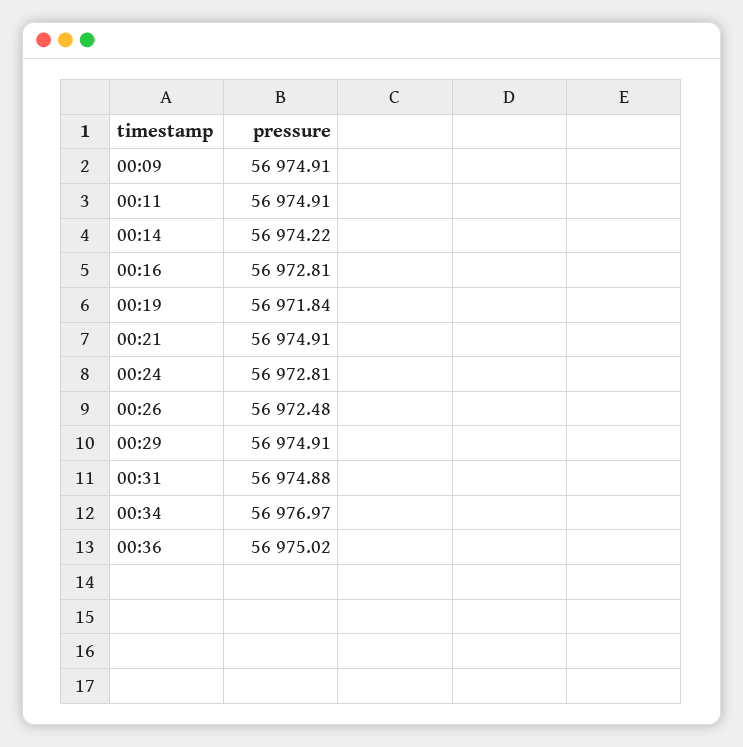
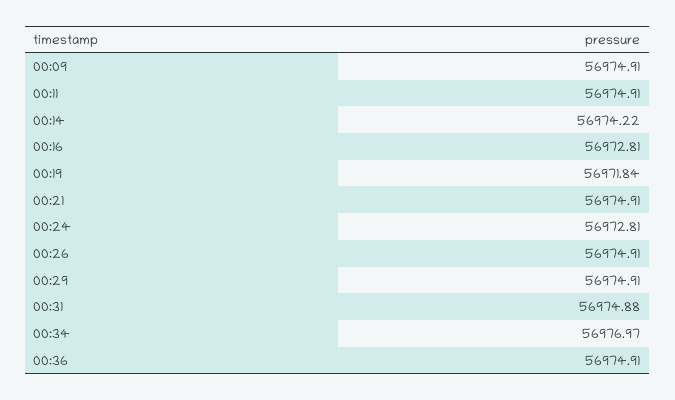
00:26: 56972.48 -> 56974.91
00:36: 56975.02 -> 56974.91

